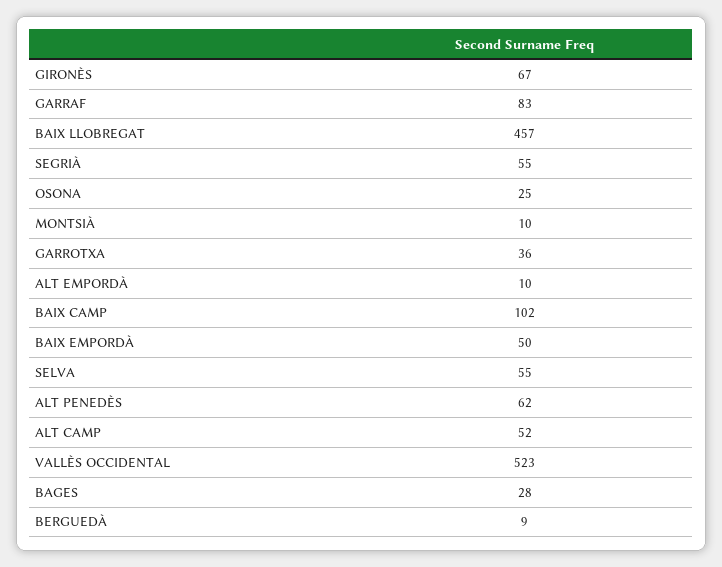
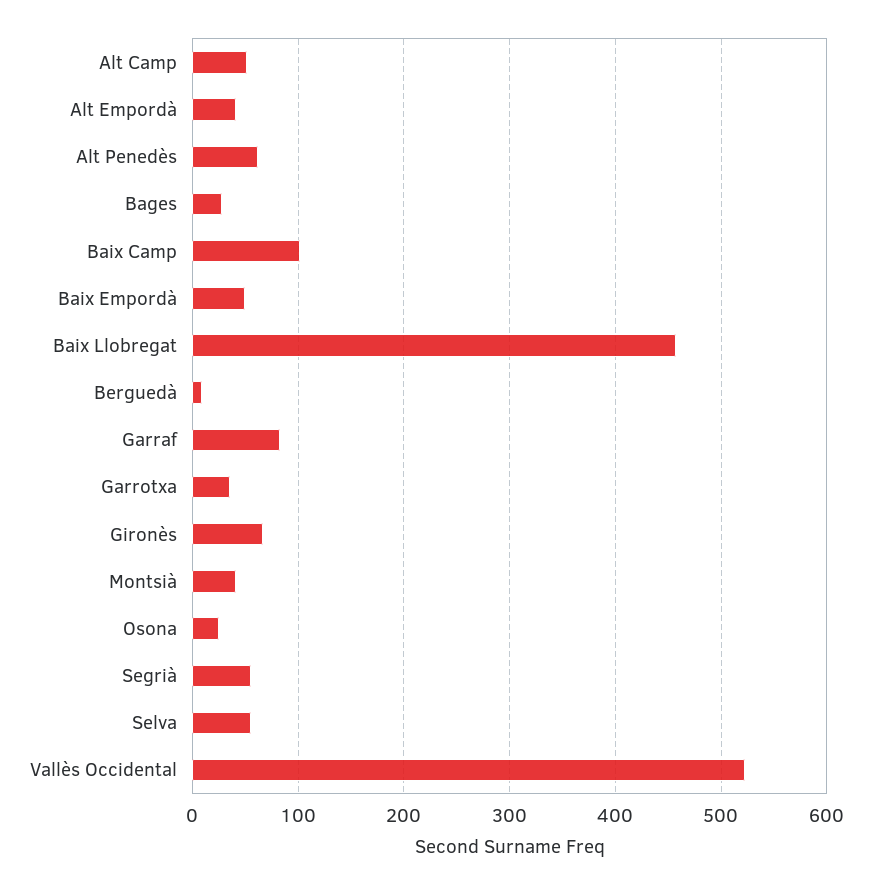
MONTSIÀ: 10 -> 40
ALT EMPORDÀ: 10 -> 40

